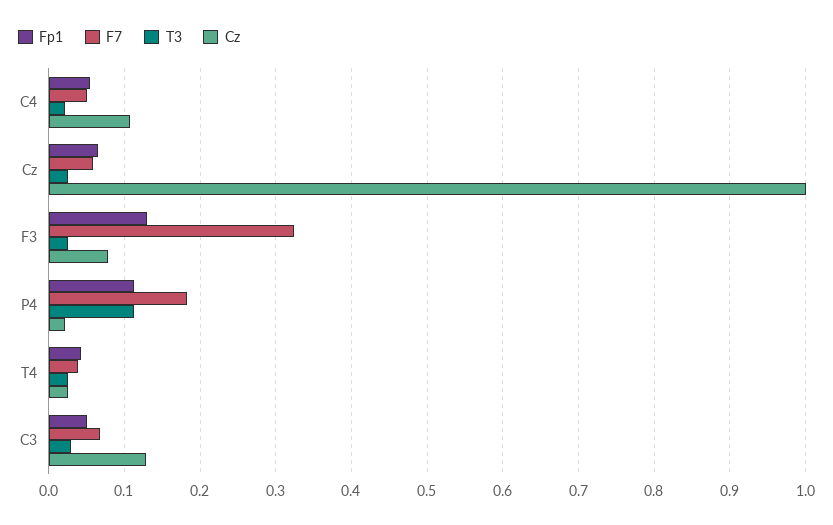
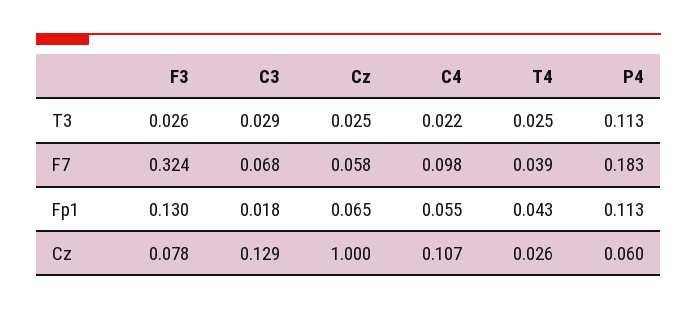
F7, C4: 0.05 -> 0.098
Cz, P4: 0.02 -> 0.06
Fp1, C3: 0.05 -> 0.018

